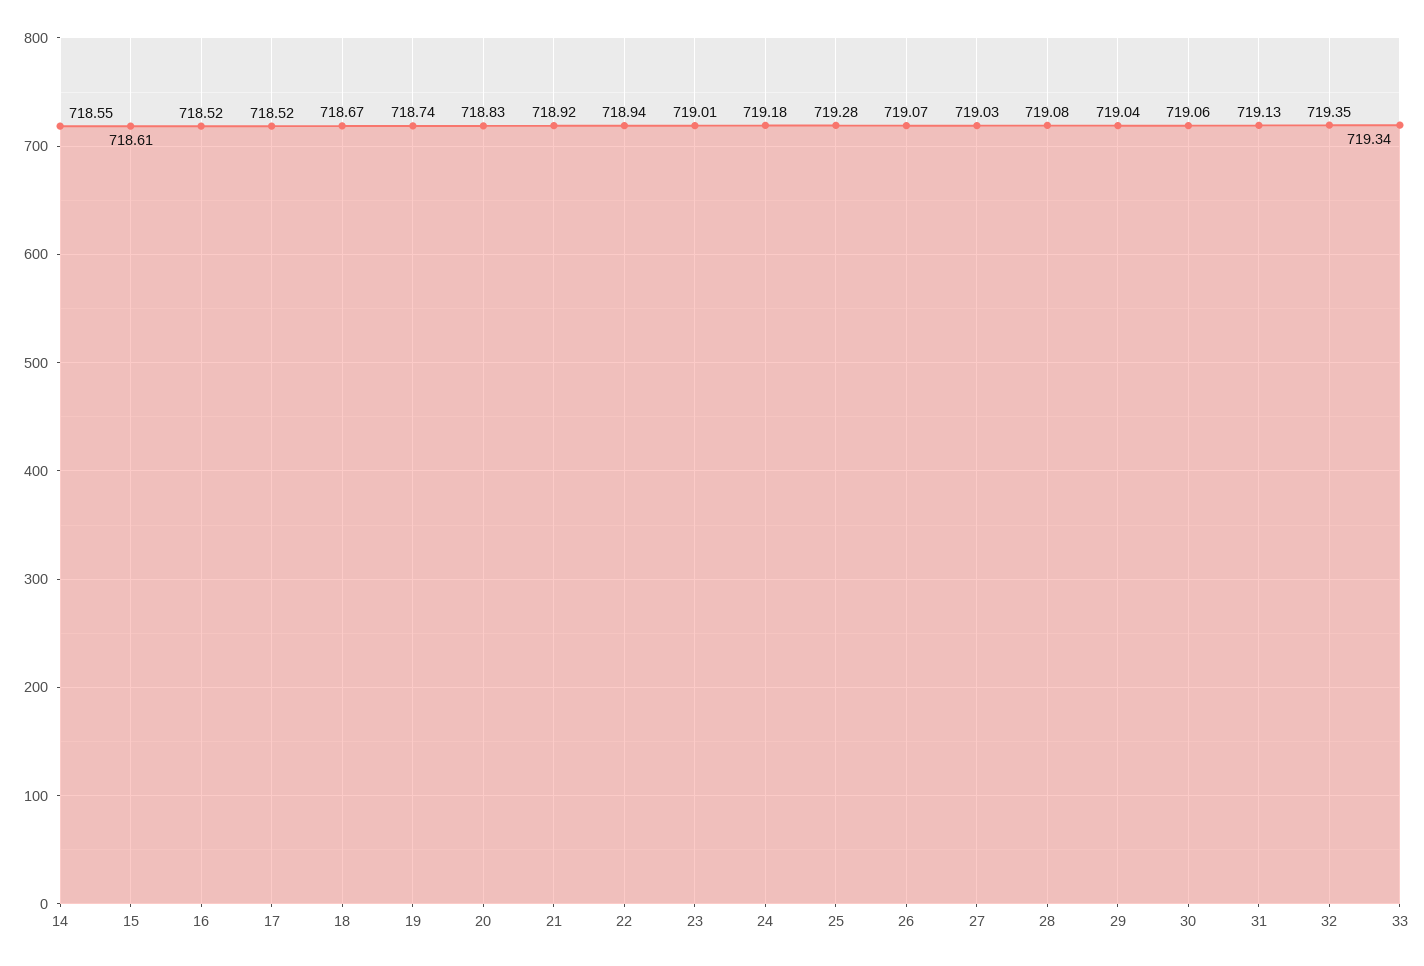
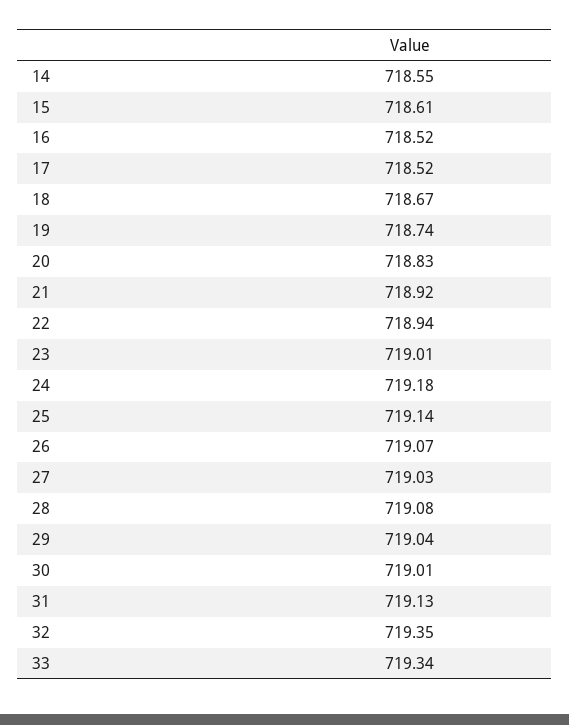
25: 719.28 -> 719.14
30: 719.06 -> 719.01

